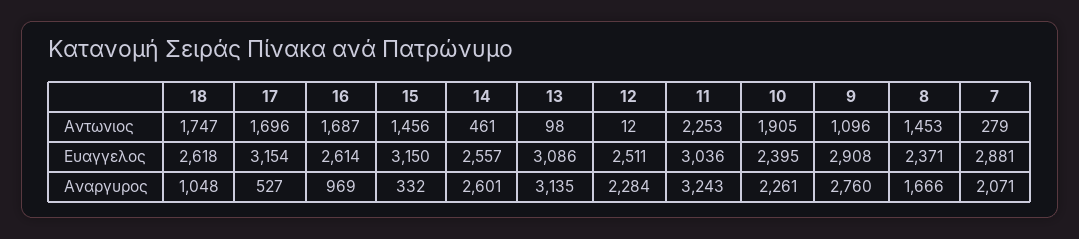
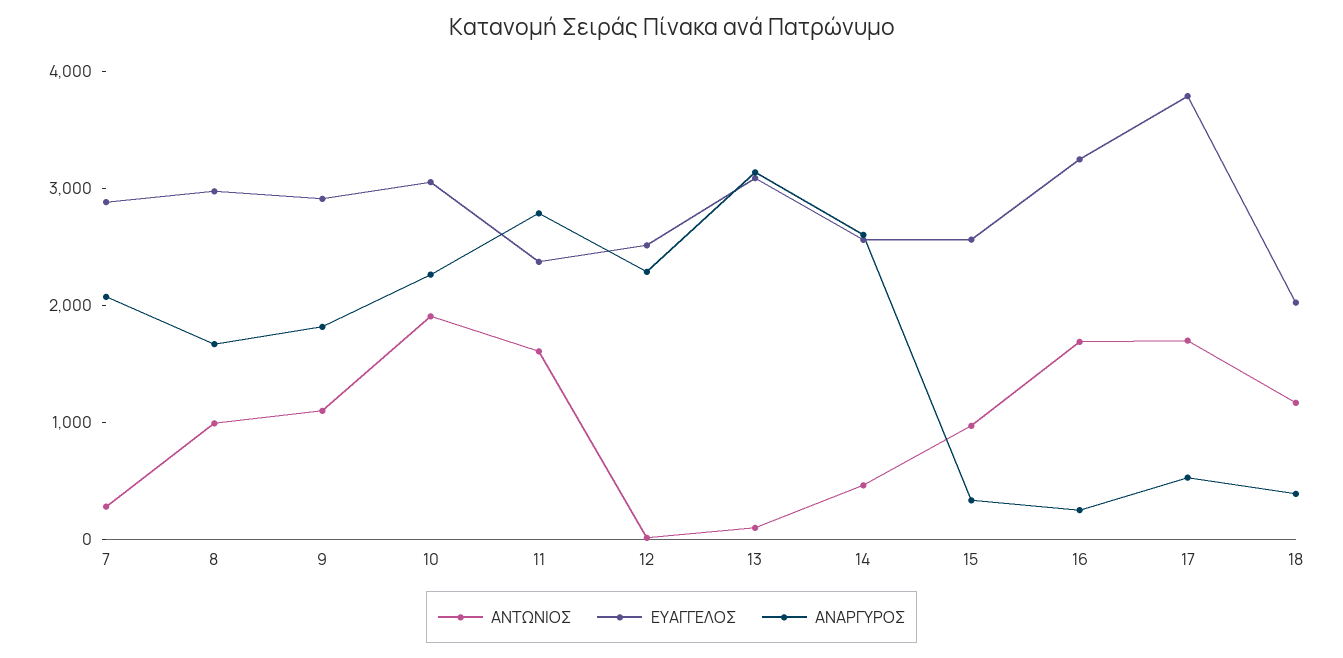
Αντωνιος, 18: 1747 -> 1200
Αντωνιος, 15: 1456 -> 1000
Αντωνιος, 11: 2253 -> 1600
Αντωνιος, 8: 1453 -> 1000
Ευαγγελος, 18: 2618 -> 2000
Ευαγγελος, 17: 3154 -> 3800
Ευαγγελος, 16: 2614 -> 3200
Ευαγγελος, 15: 3150 -> 2600
Ευαγγελος, 11: 3036 -> 2400
Ευαγγελος, 10: 2395 -> 3000
Ευαγγελος, 8: 2371 -> 3000
Αναργυρος, 18: 1048 -> 400
Αναργυρος, 16: 969 -> 200
Αναργυρος, 11: 3243 -> 2800
Αναργυρος, 9: 2760 -> 1800

